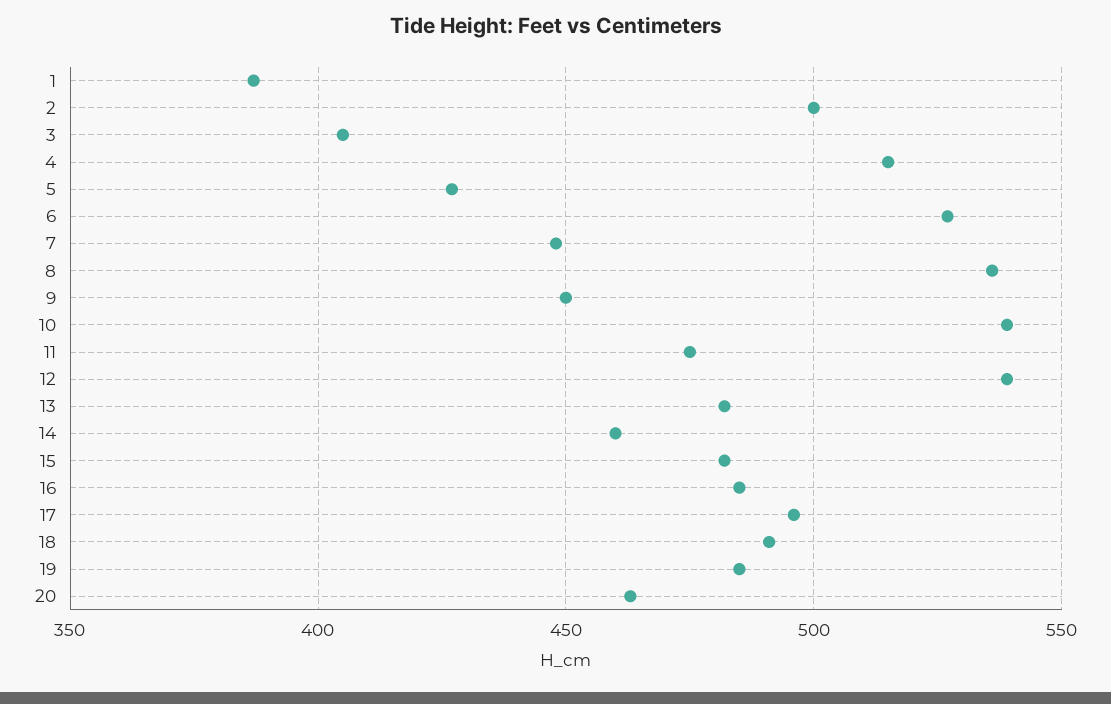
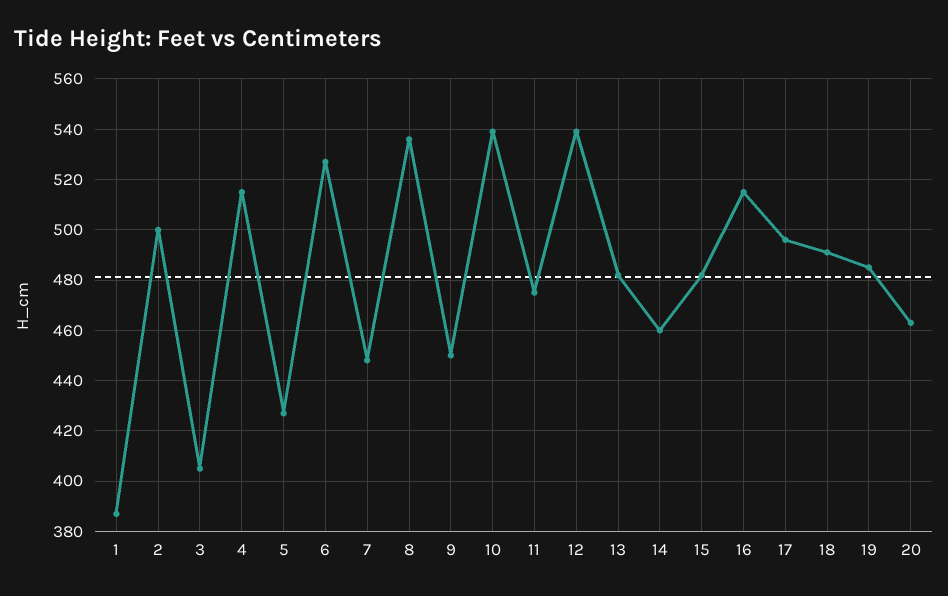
16: 485 -> 515

